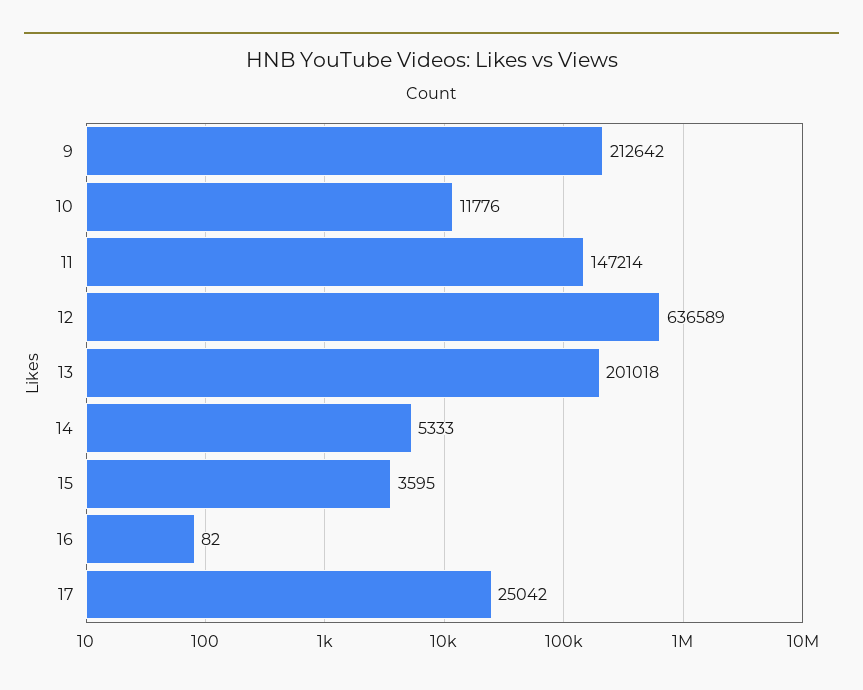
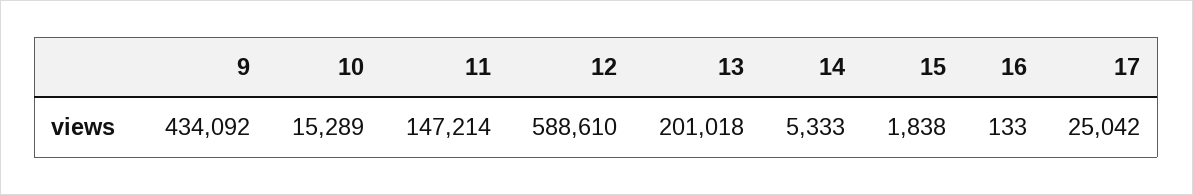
9: 212642 -> 434092
10: 11776 -> 15289
12: 636589 -> 588610
15: 3595 -> 1838
16: 82 -> 133

